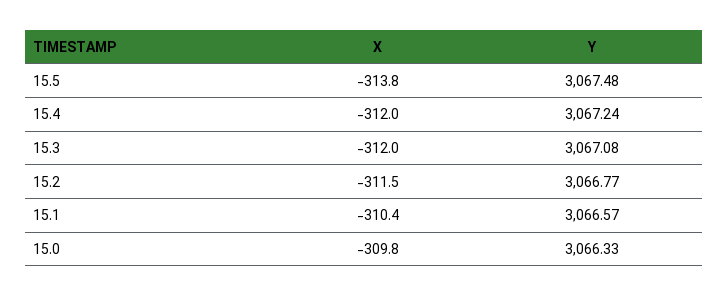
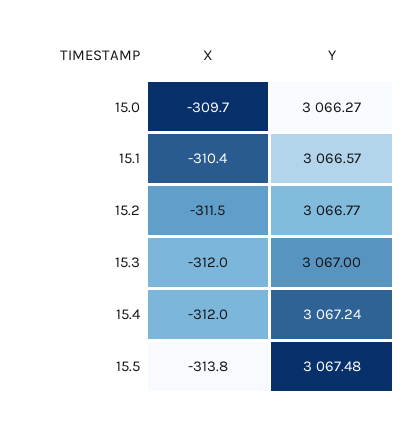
Y, 15.3: 3067.08 -> 3067
X, 15.0: -309.8 -> -309.7
Y, 15.0: 3066.33 -> 3066.27

